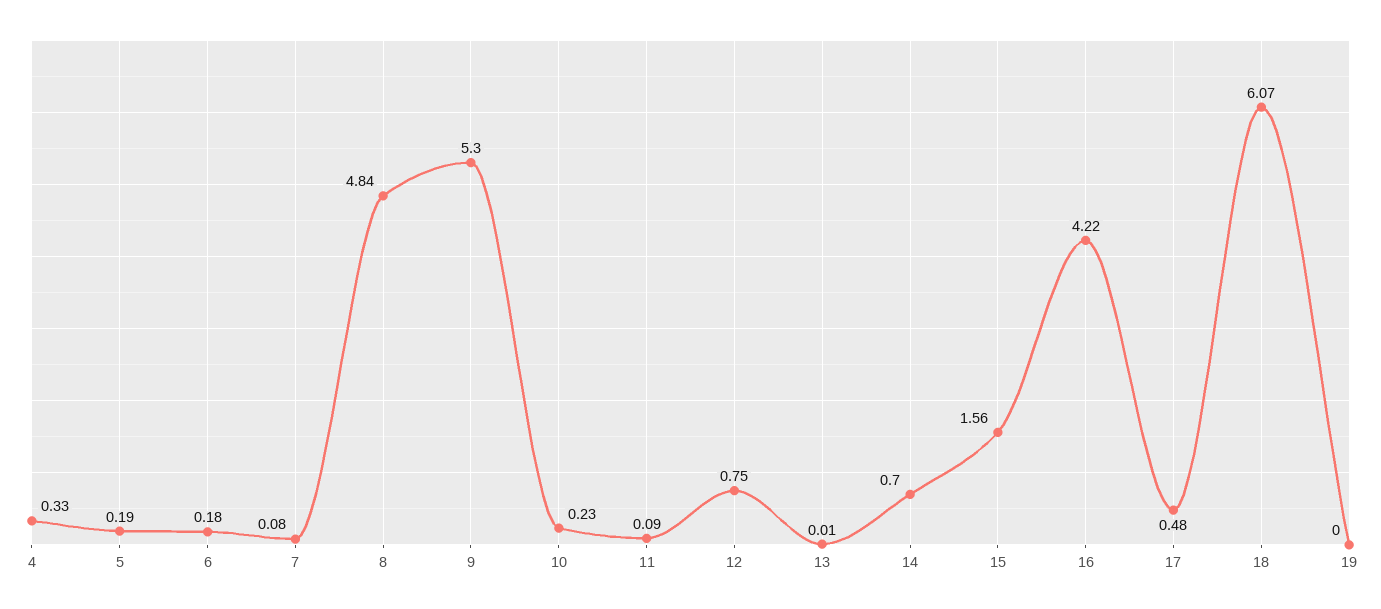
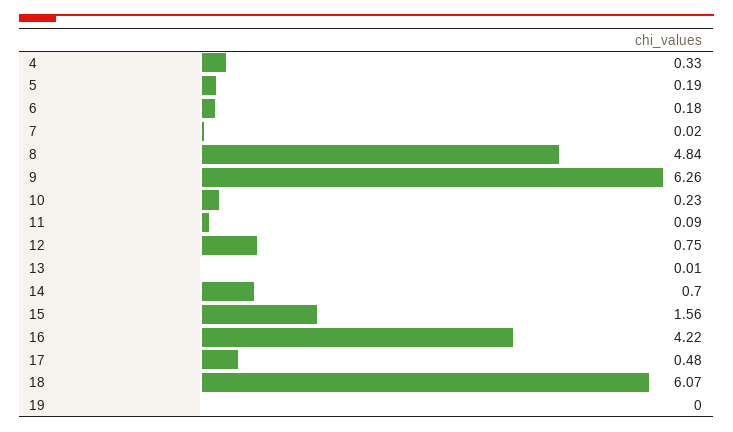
7: 0.08 -> 0.02
9: 5.3 -> 6.26

